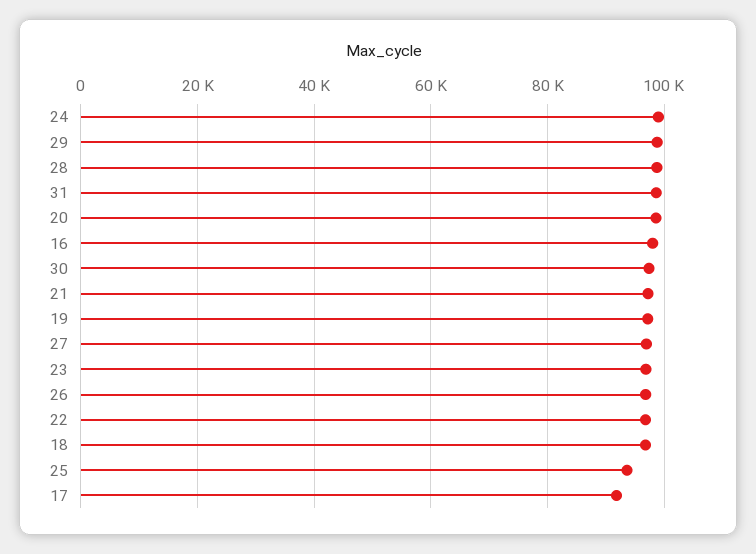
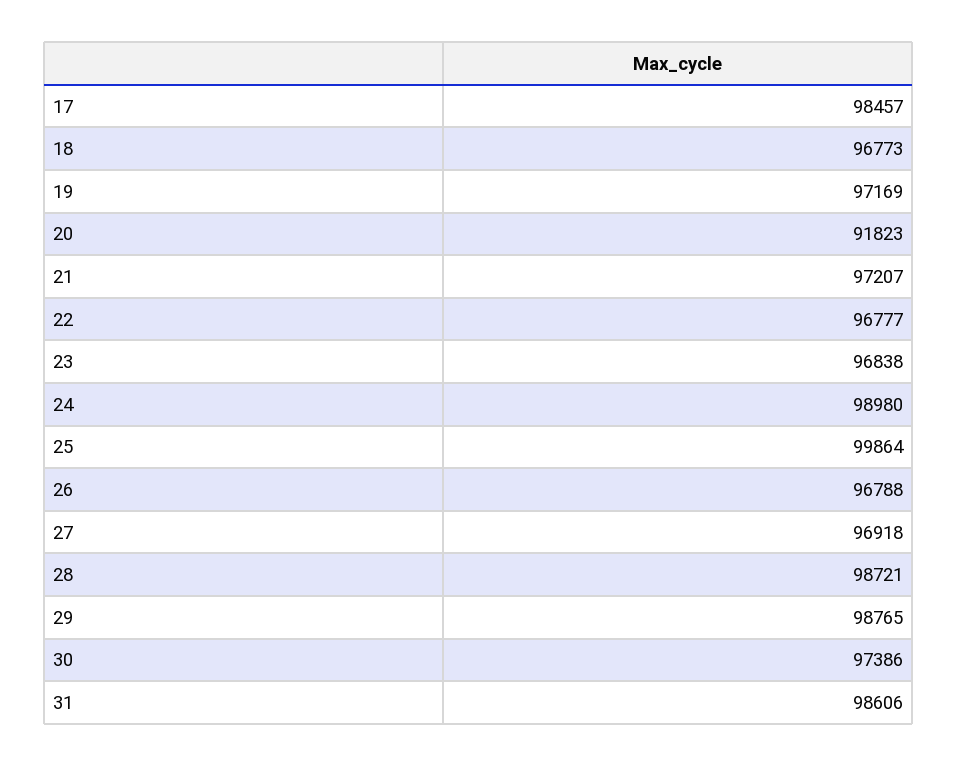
20: 98000 -> 91823
16: 98000 -> none
25: 94000 -> 99864
17: 92000 -> 98457

